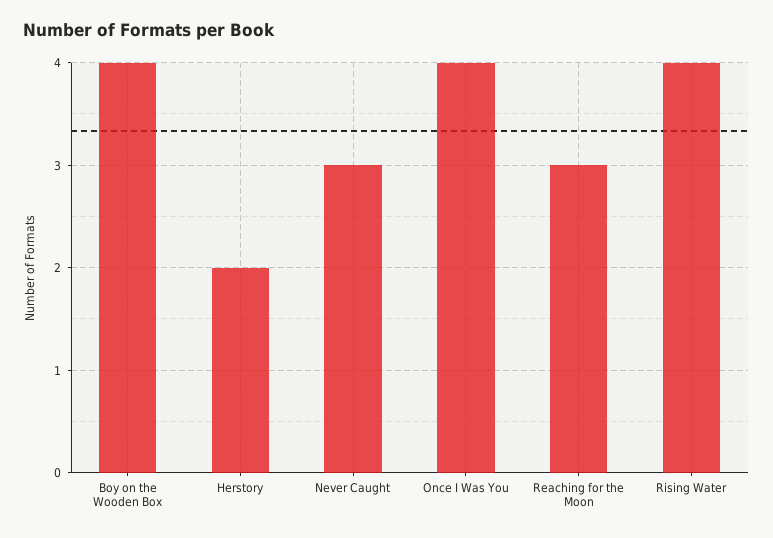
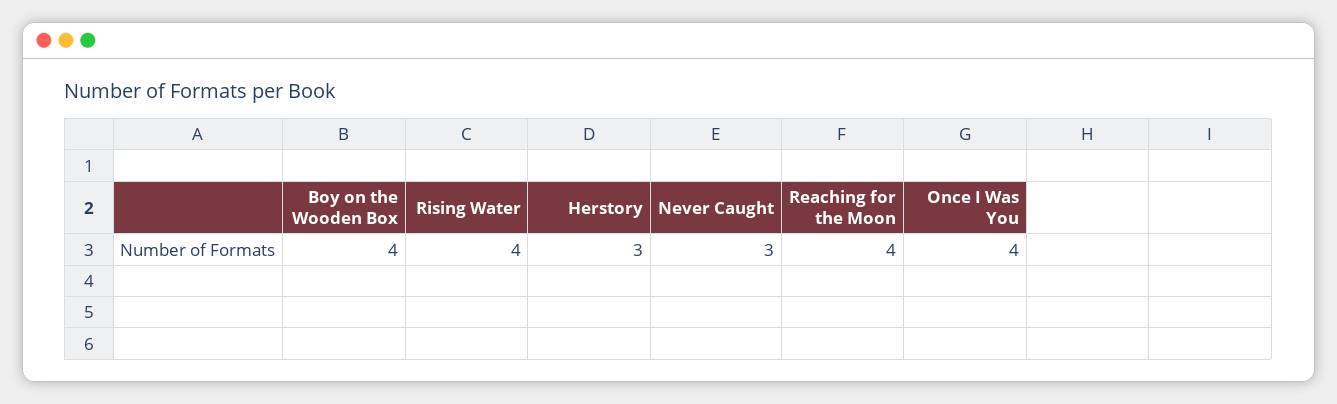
Herstory: 2 -> 3
Reaching for the Moon: 3 -> 4

